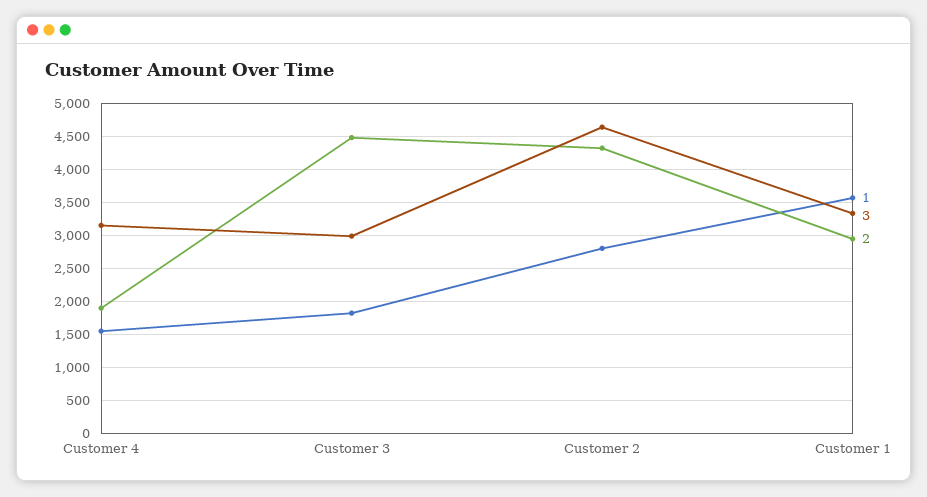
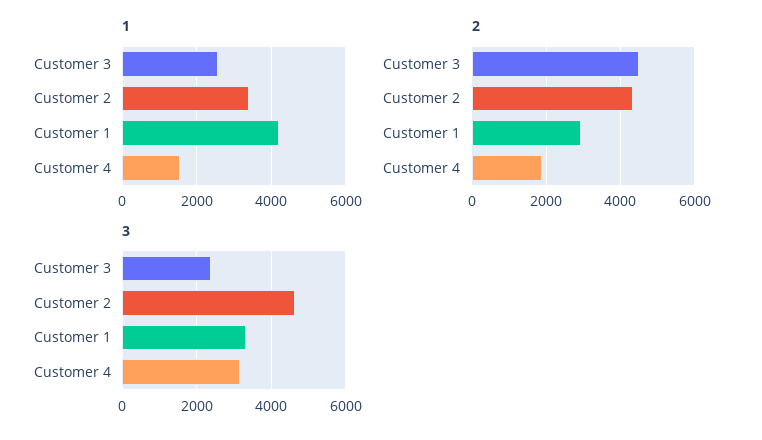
1, Customer 3: 1800 -> 2600
3, Customer 3: 3000 -> 2400
1, Customer 2: 2800 -> 3400
1, Customer 1: 3600 -> 4200

